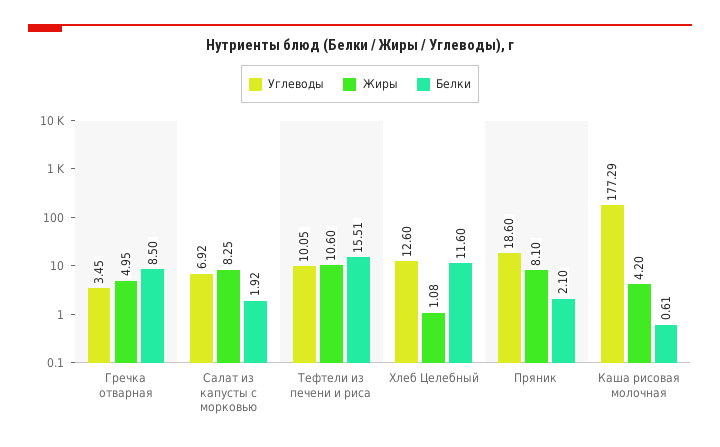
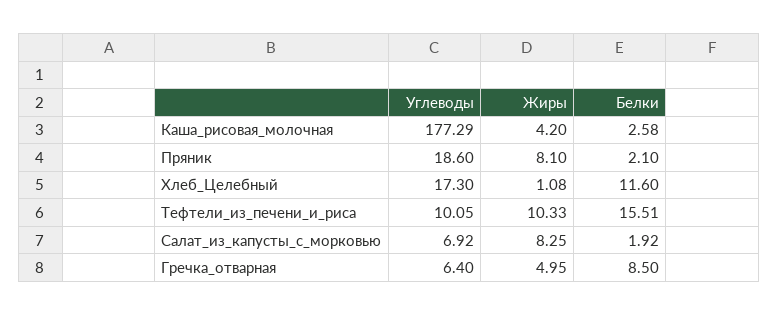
Углеводы, Гречка отварная: 3.45 -> 6.4
Жиры, Тефтели из печени и риса: 10.6 -> 10.33
Углеводы, Хлеб Целебный: 12.6 -> 17.3
Белки, Каша рисовая молочная: 0.61 -> 2.58

